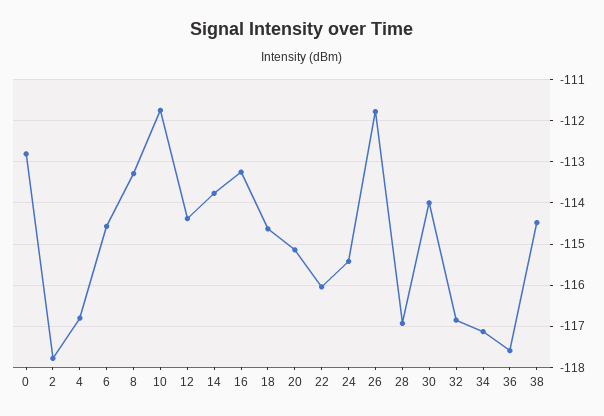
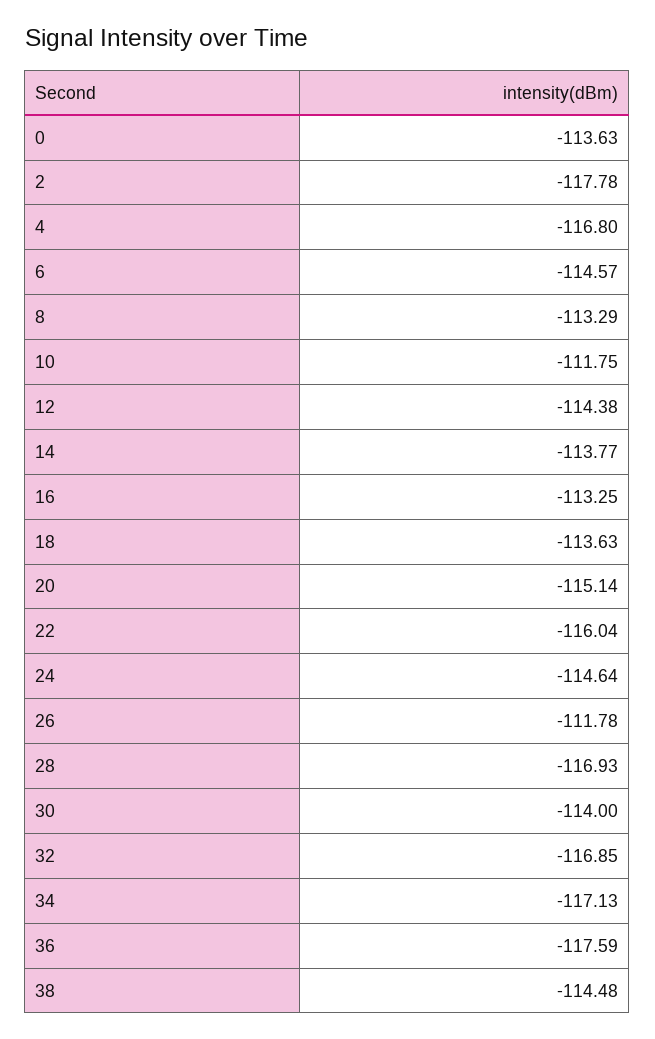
0: -112.8 -> -113.63
18: -114.6 -> -113.63
24: -115.4 -> -114.64

